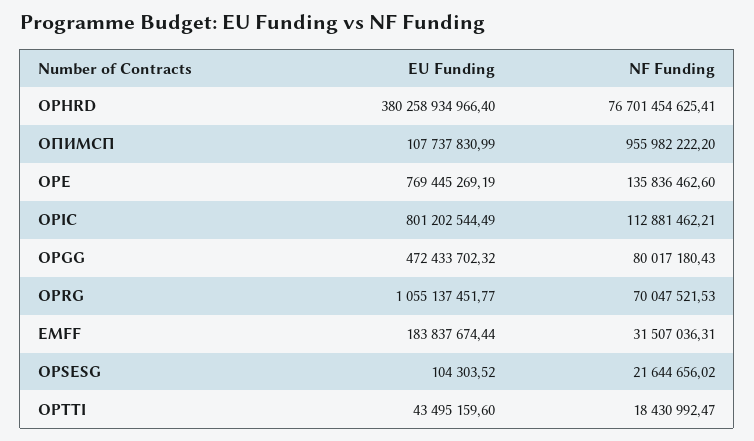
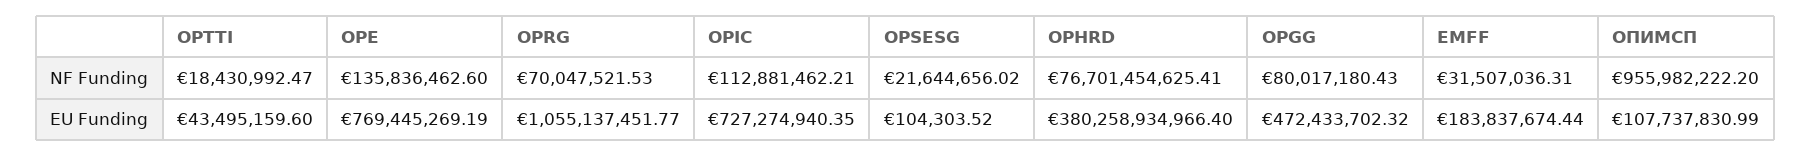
EU Funding, OPIC: 801202544.49 -> 727274940.35

